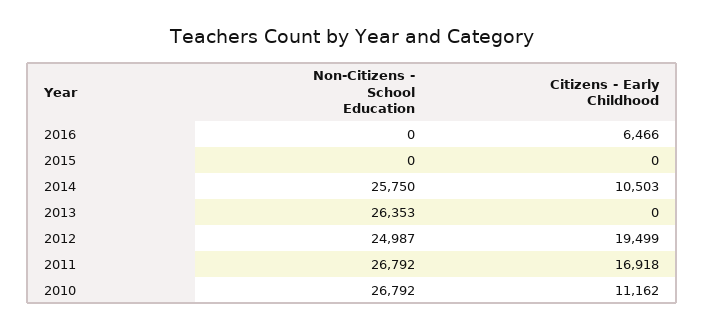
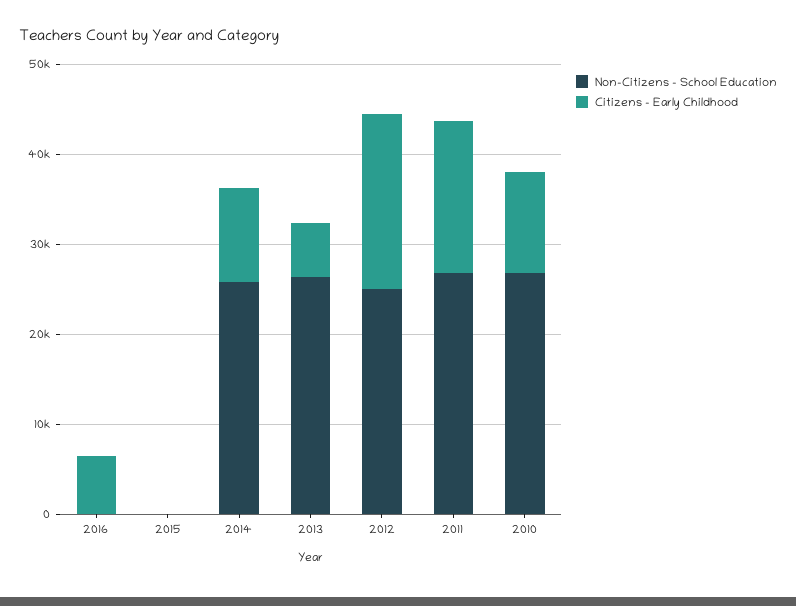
Citizens - Early Childhood, 2013: 0 -> 6000

